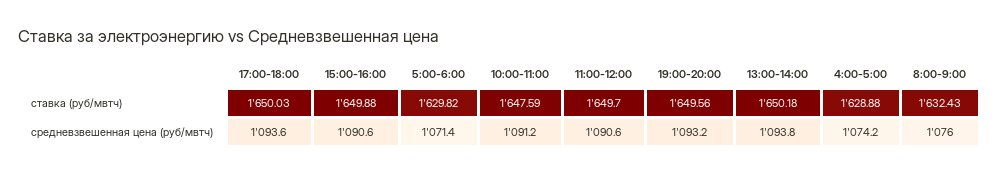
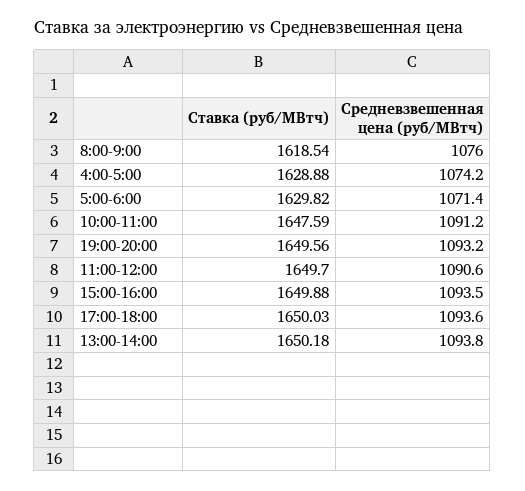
8:00-9:00, ставка (руб/мвтч): 1632.43 -> 1618.54
15:00-16:00, средневзвешенная цена (руб/мвтч): 1090.6 -> 1093.5

